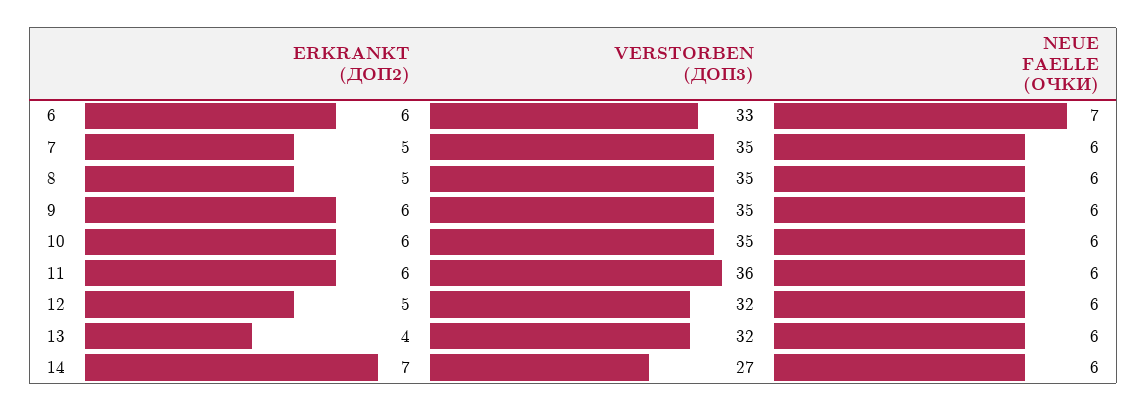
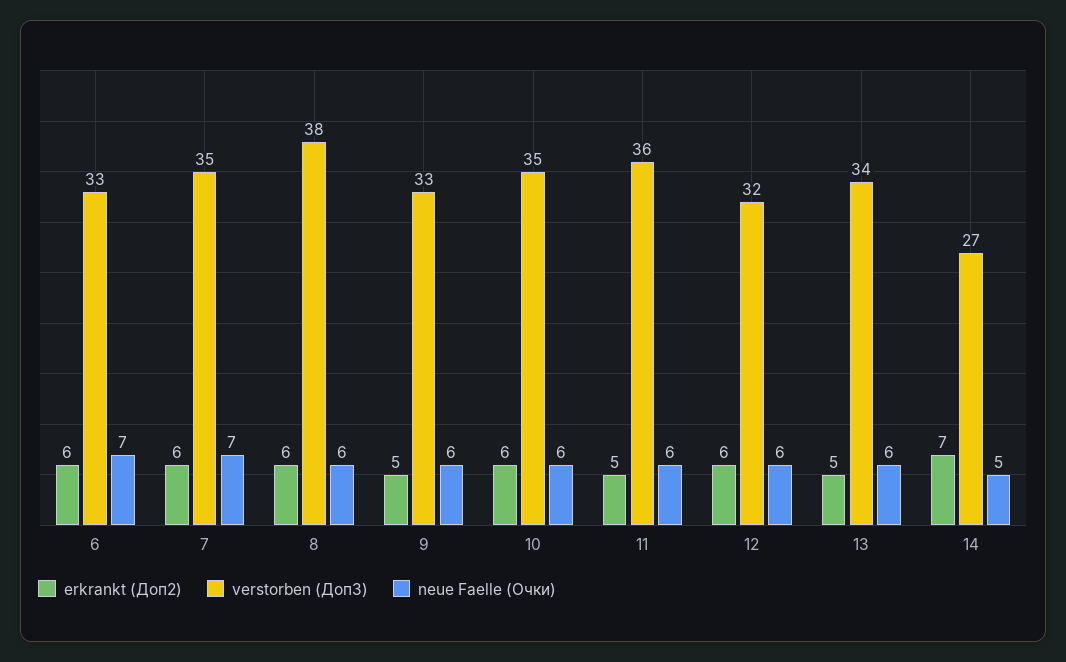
ERKRANKT (ДОП2), 7: 5 -> 6
NEUE FAELLE (ОЧКИ), 7: 6 -> 7
ERKRANKT (ДОП2), 8: 5 -> 6
VERSTORBEN (ДОП3), 8: 35 -> 38
ERKRANKT (ДОП2), 9: 6 -> 5
VERSTORBEN (ДОП3), 9: 35 -> 33
ERKRANKT (ДОП2), 11: 6 -> 5
ERKRANKT (ДОП2), 12: 5 -> 6
ERKRANKT (ДОП2), 13: 4 -> 5
VERSTORBEN (ДОП3), 13: 32 -> 34
NEUE FAELLE (ОЧКИ), 14: 6 -> 5

